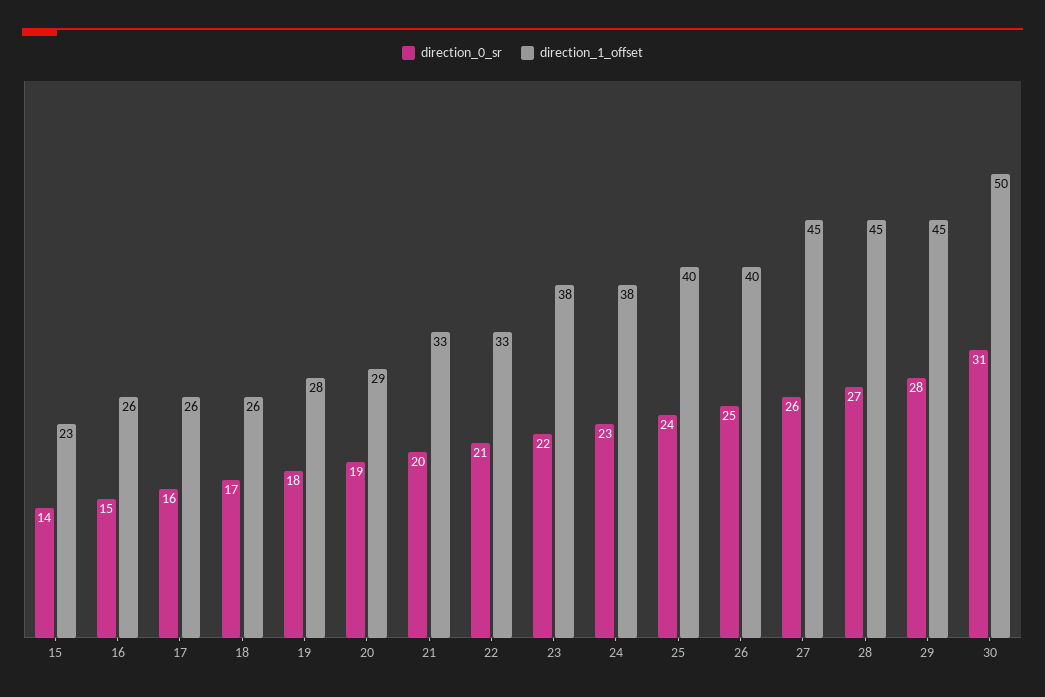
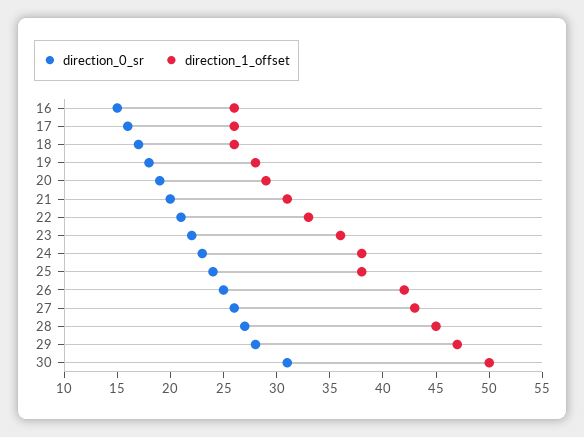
direction_0_sr, 15: 14 -> none
direction_1_offset, 15: 23 -> none
direction_1_offset, 21: 33 -> 31
direction_1_offset, 23: 38 -> 36
direction_1_offset, 25: 40 -> 38
direction_1_offset, 26: 40 -> 42
direction_1_offset, 27: 45 -> 43
direction_1_offset, 29: 45 -> 47

